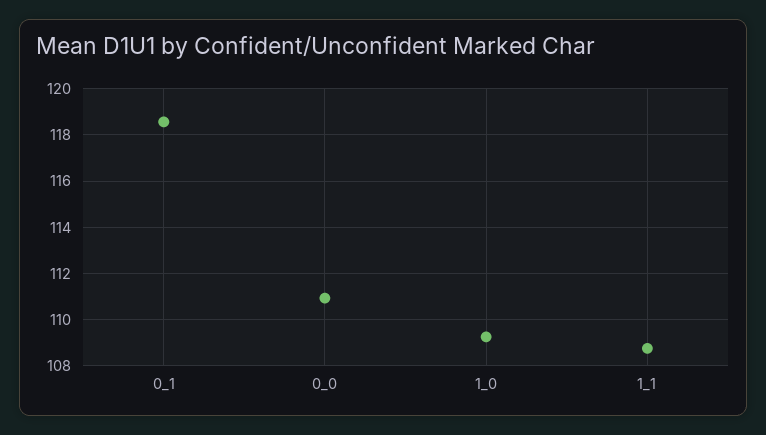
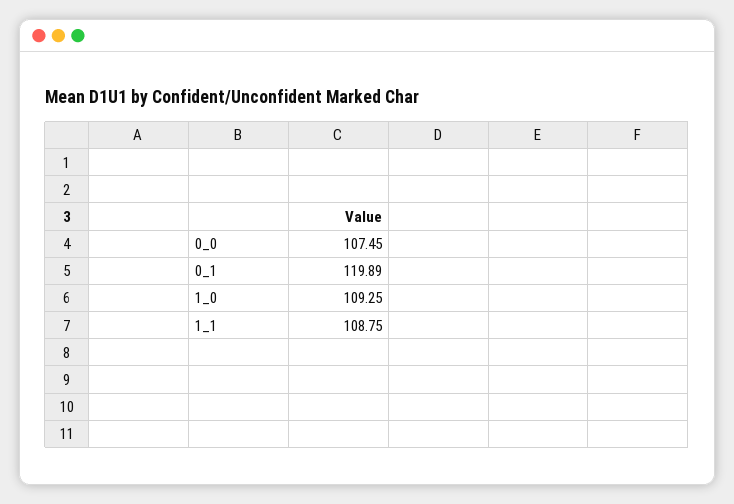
0_1: 118.5 -> 119.89
0_0: 111 -> 107.45

